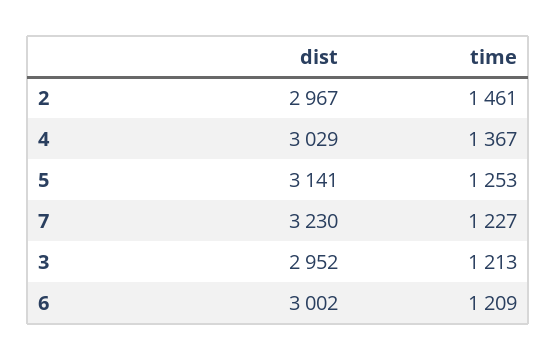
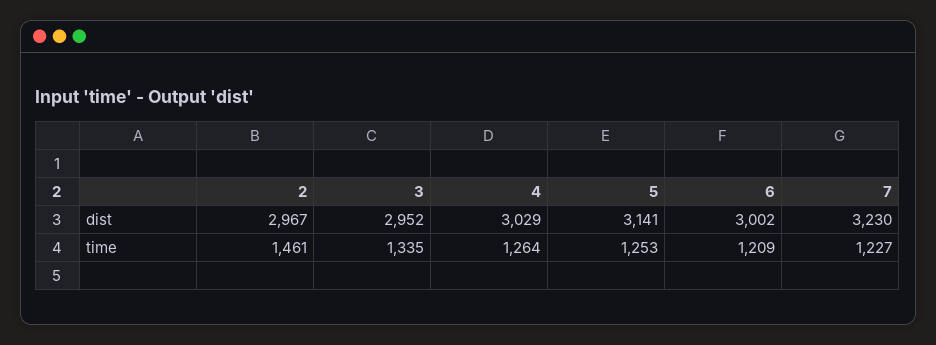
time, 4: 1367 -> 1264
time, 3: 1213 -> 1335

